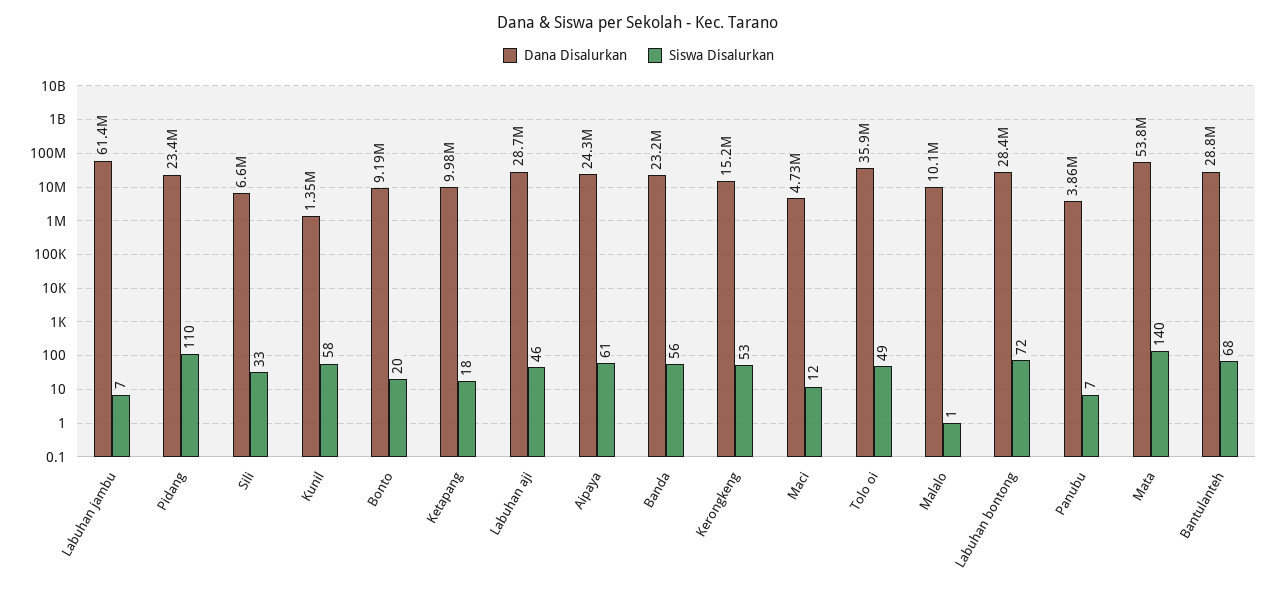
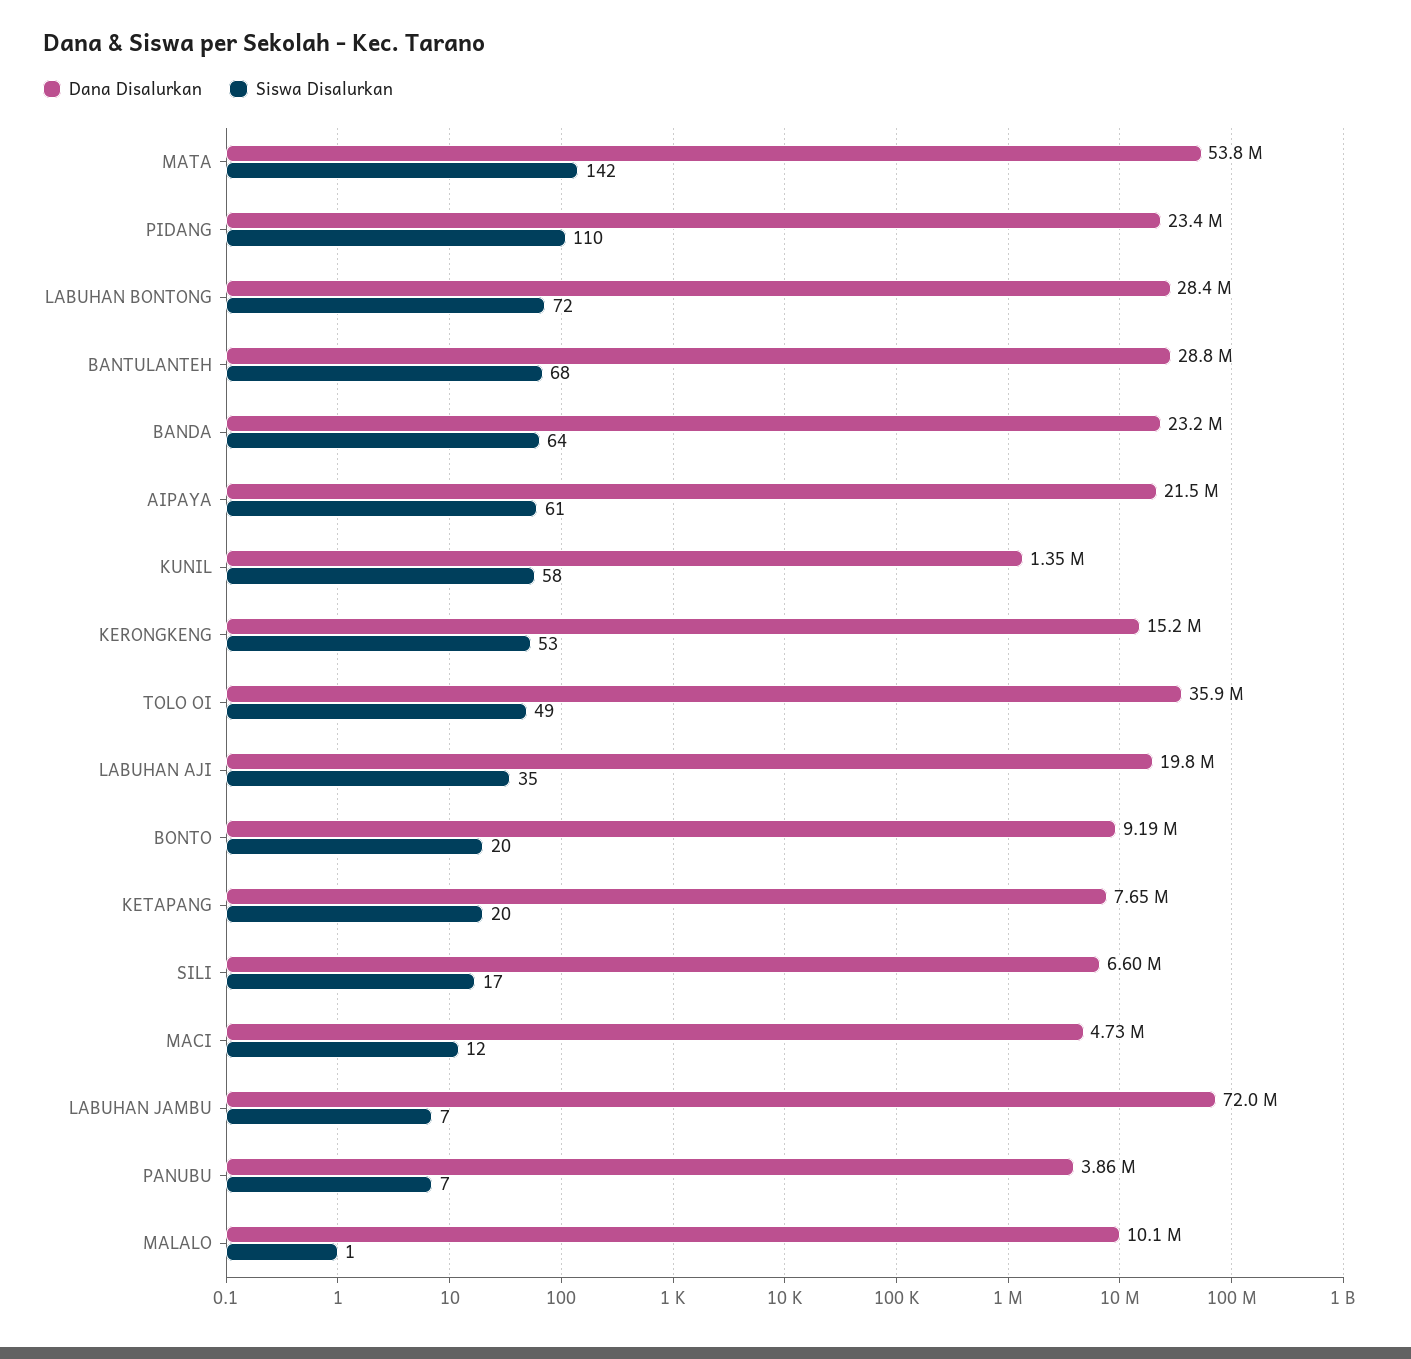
Dana Disalurkan, Labuhan jambu: 61400000 -> 72000000
Siswa Disalurkan, Sili: 33 -> 17
Dana Disalurkan, Ketapang: 9980000 -> 7650000
Siswa Disalurkan, Ketapang: 18 -> 20
Dana Disalurkan, Labuhan aji: 28700000 -> 19800000
Siswa Disalurkan, Labuhan aji: 46 -> 35
Dana Disalurkan, Aipaya: 24300000 -> 21500000
Siswa Disalurkan, Banda: 56 -> 64
Siswa Disalurkan, Mata: 140 -> 142

